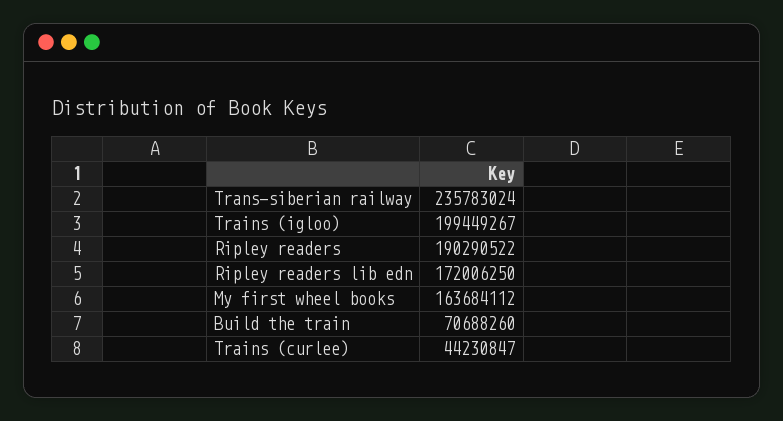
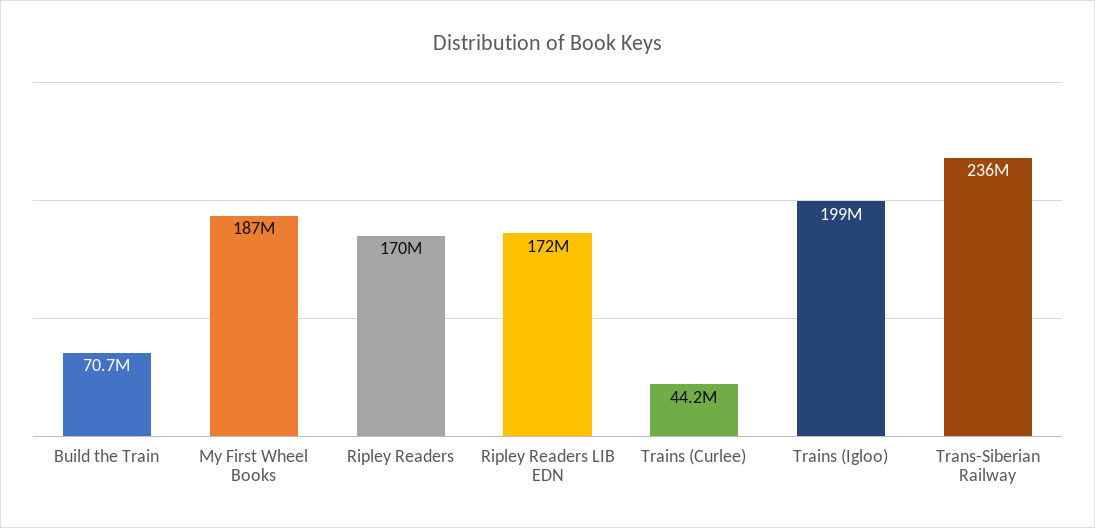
Ripley readers: 190290522 -> 170000000
My first wheel books: 163684112 -> 187000000

